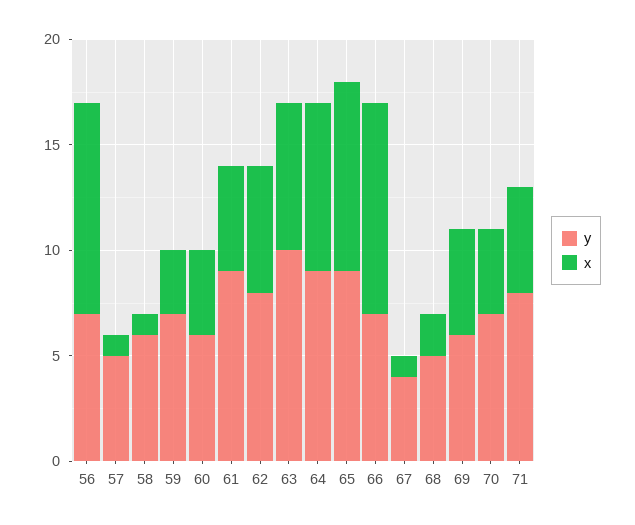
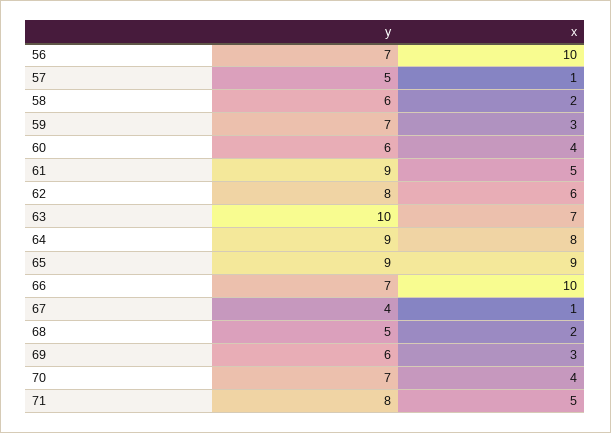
x, 58: 1 -> 2
x, 69: 5 -> 3

